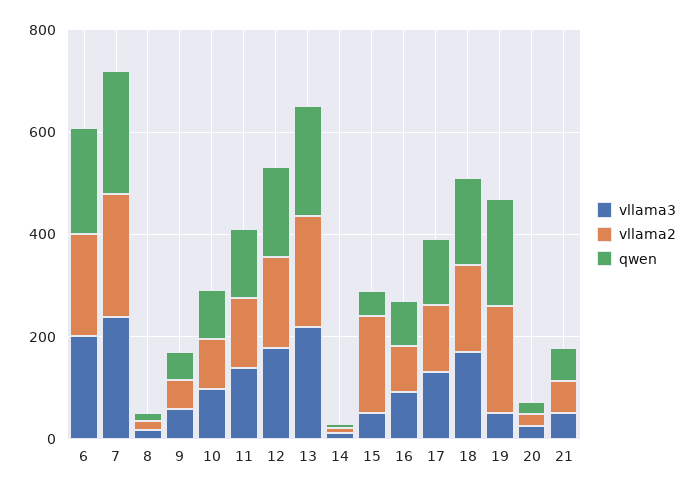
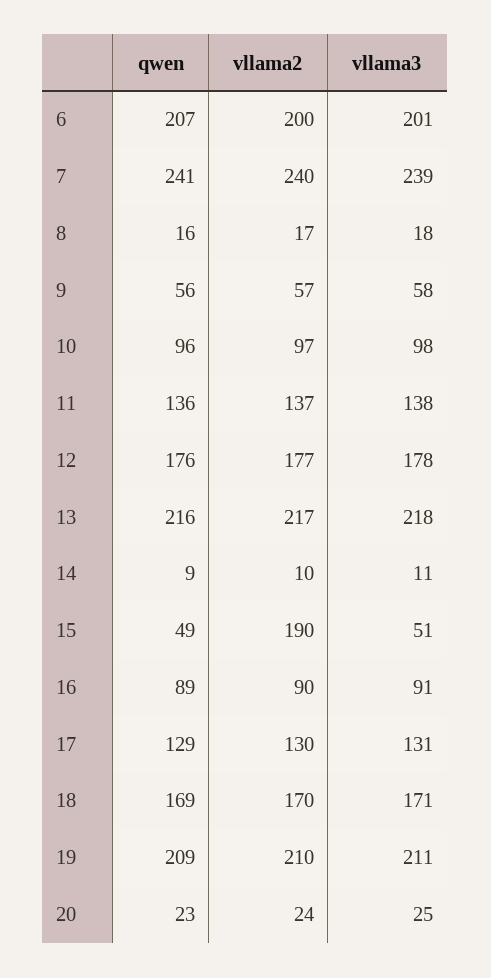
vllama3, 19: 50 -> 211
vllama3, 21: 50 -> none
vllama2, 21: 50 -> none
qwen, 21: 50 -> none

